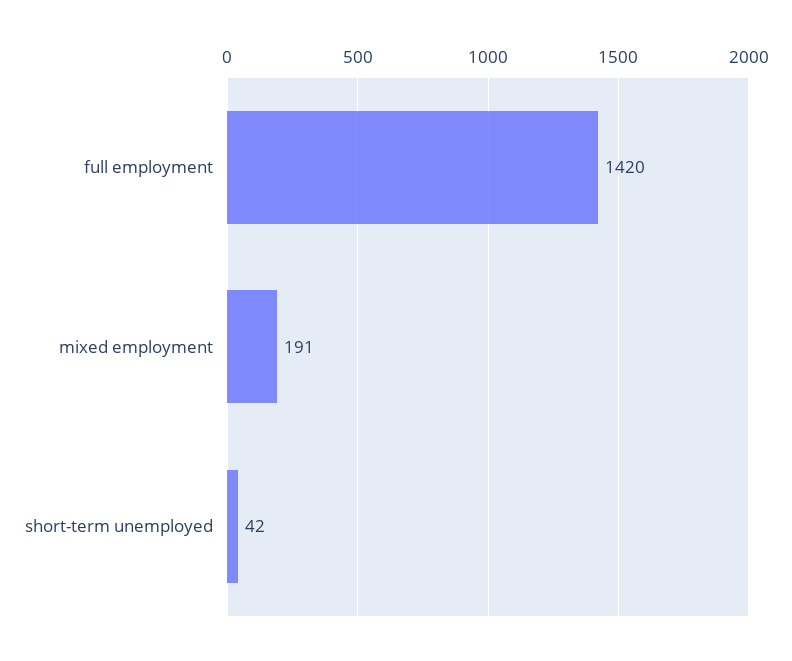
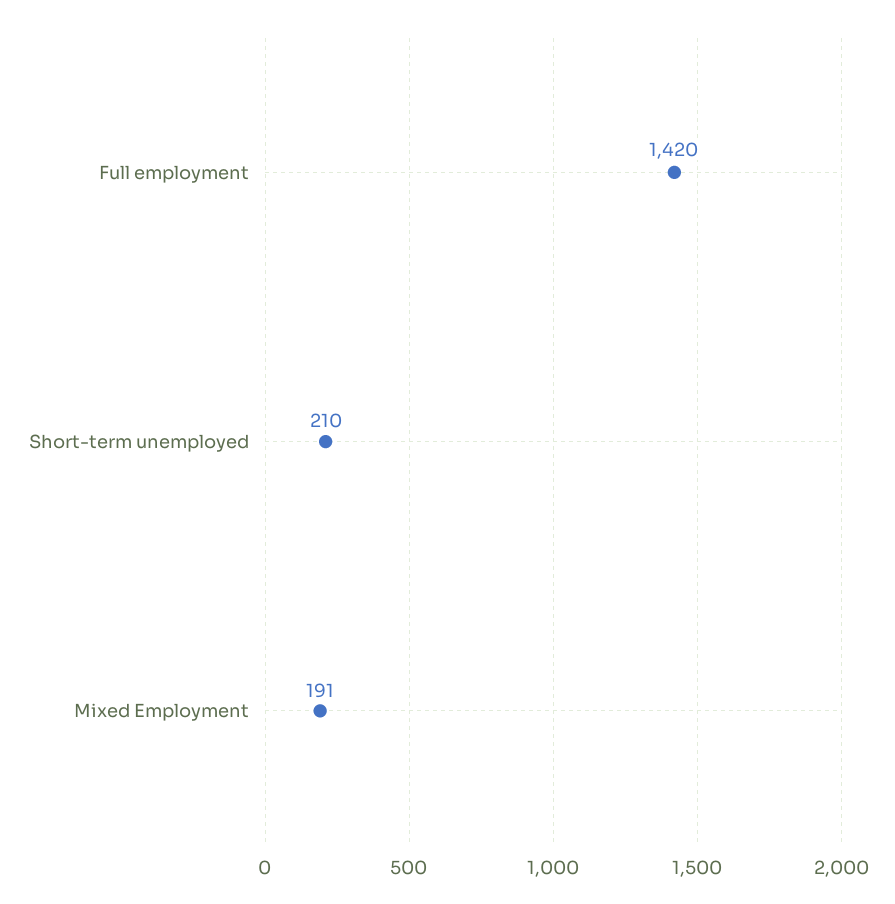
short-term unemployed: 42 -> 210

